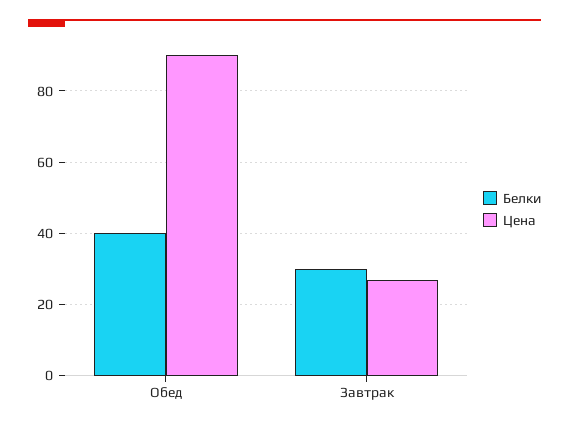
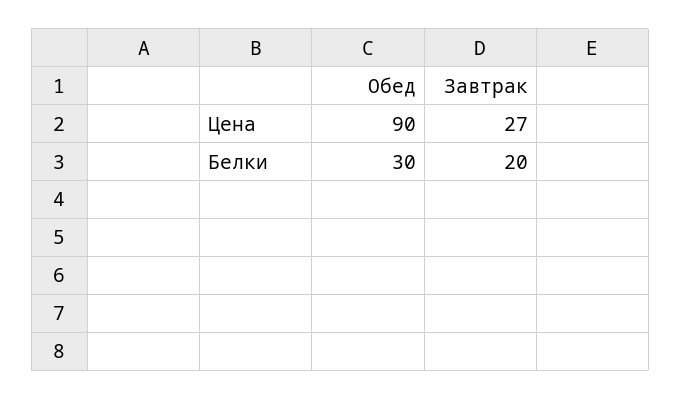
Белки, Обед: 40 -> 30
Белки, Завтрак: 30 -> 20

